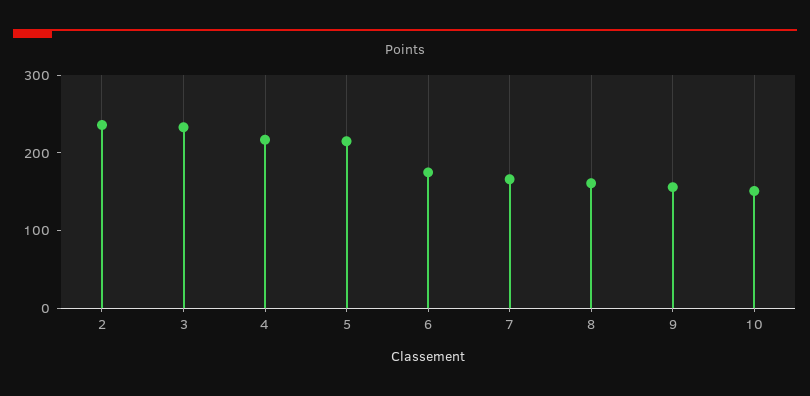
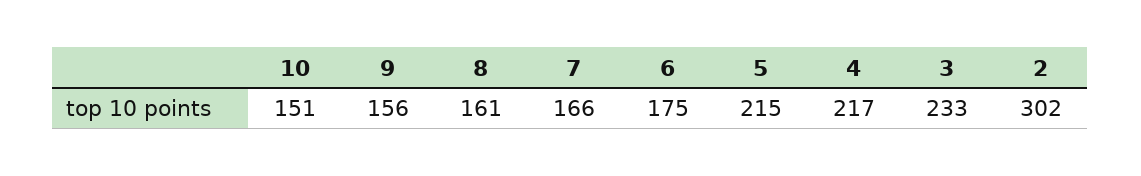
2: 240 -> 302

